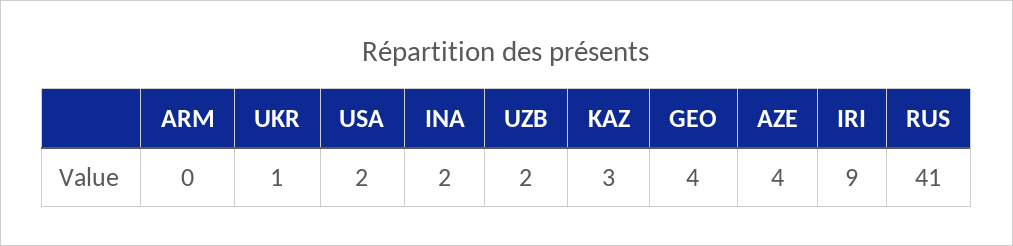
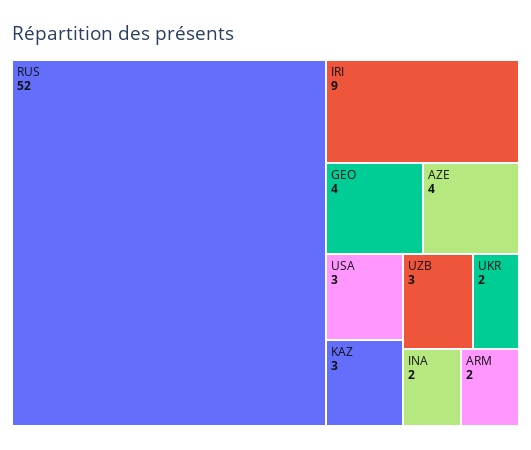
ARM: 0 -> 2
UKR: 1 -> 2
USA: 2 -> 3
UZB: 2 -> 3
RUS: 41 -> 52

